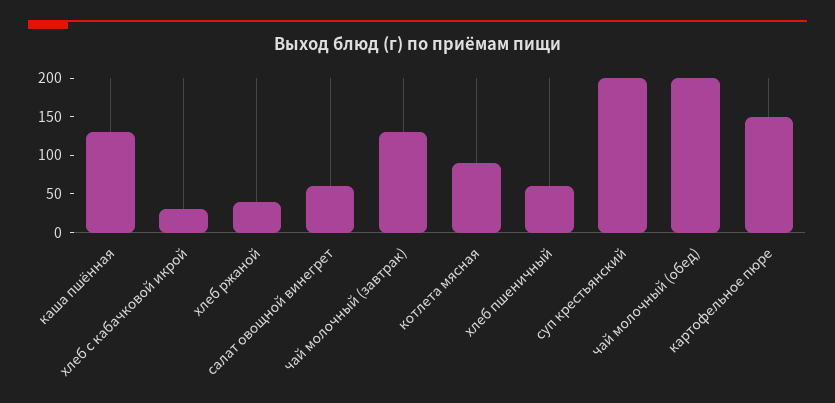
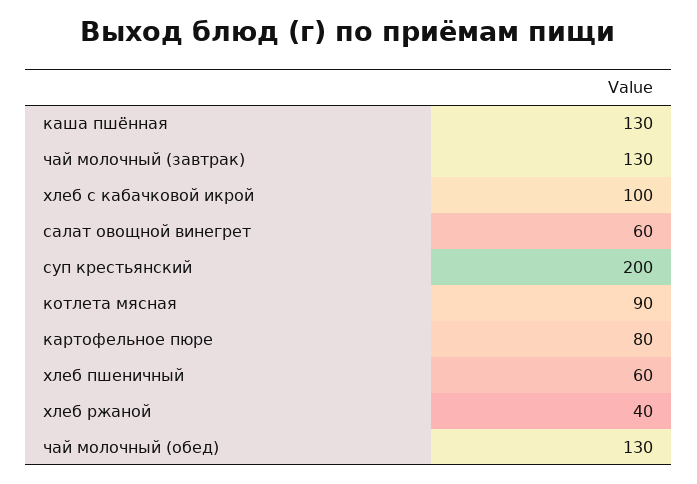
хлеб с кабачковой икрой: 25 -> 100
чай молочный (обед): 200 -> 130
картофельное пюре: 150 -> 80

